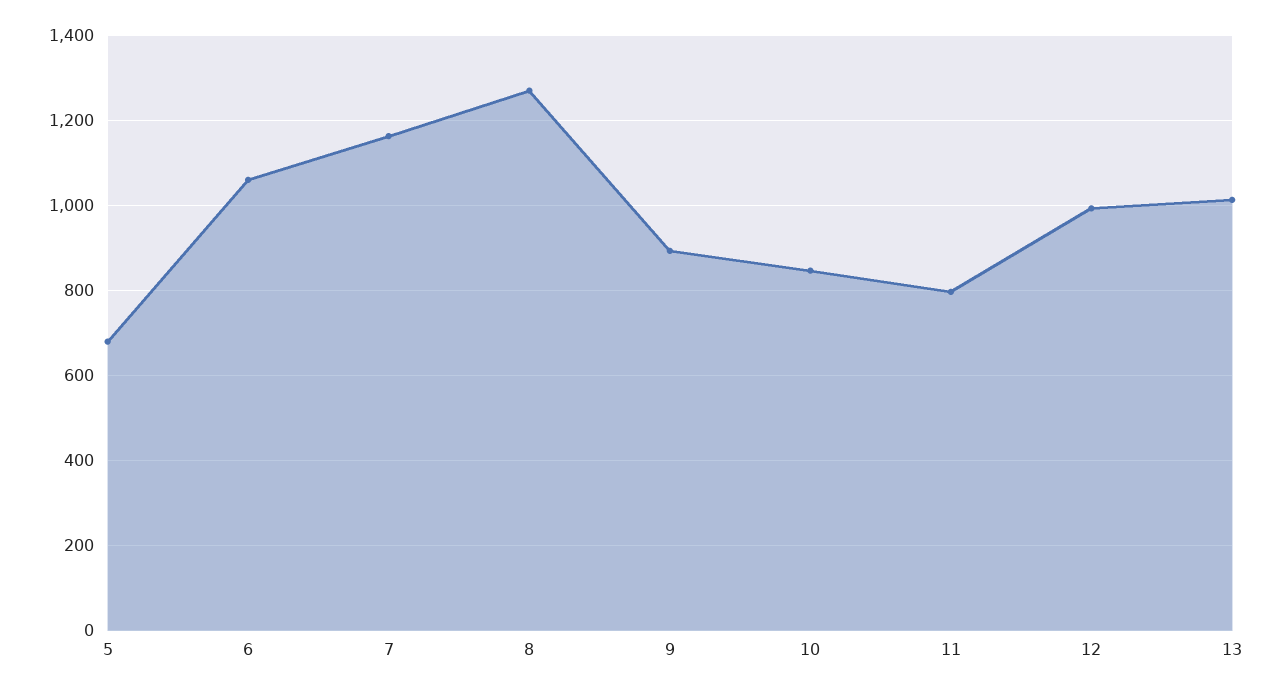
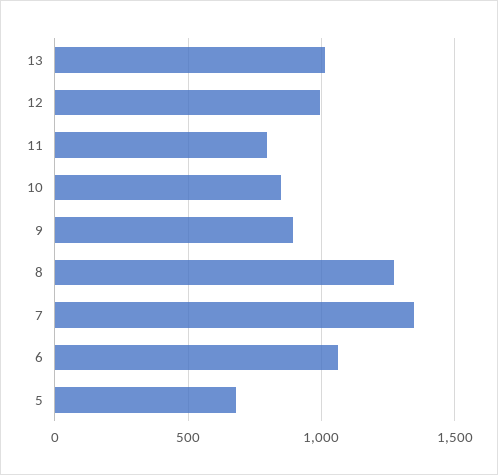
7: 1160 -> 1350

